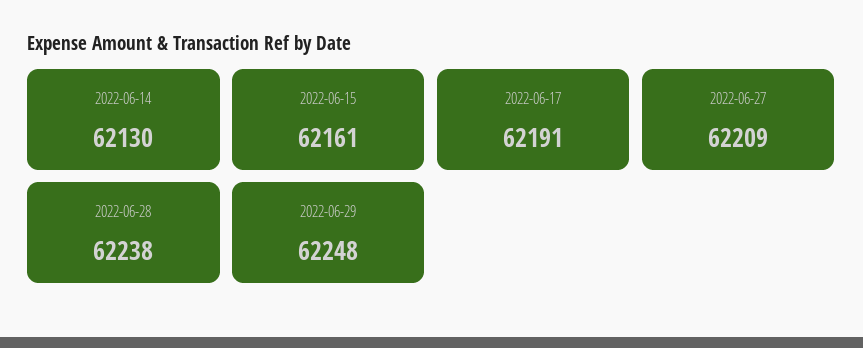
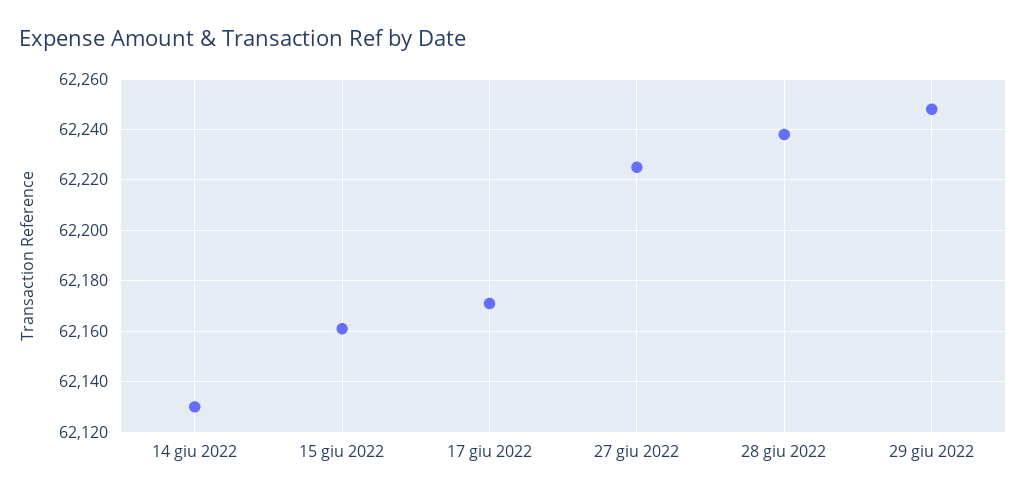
2022-06-17: 62191 -> 62170
2022-06-27: 62209 -> 62225

